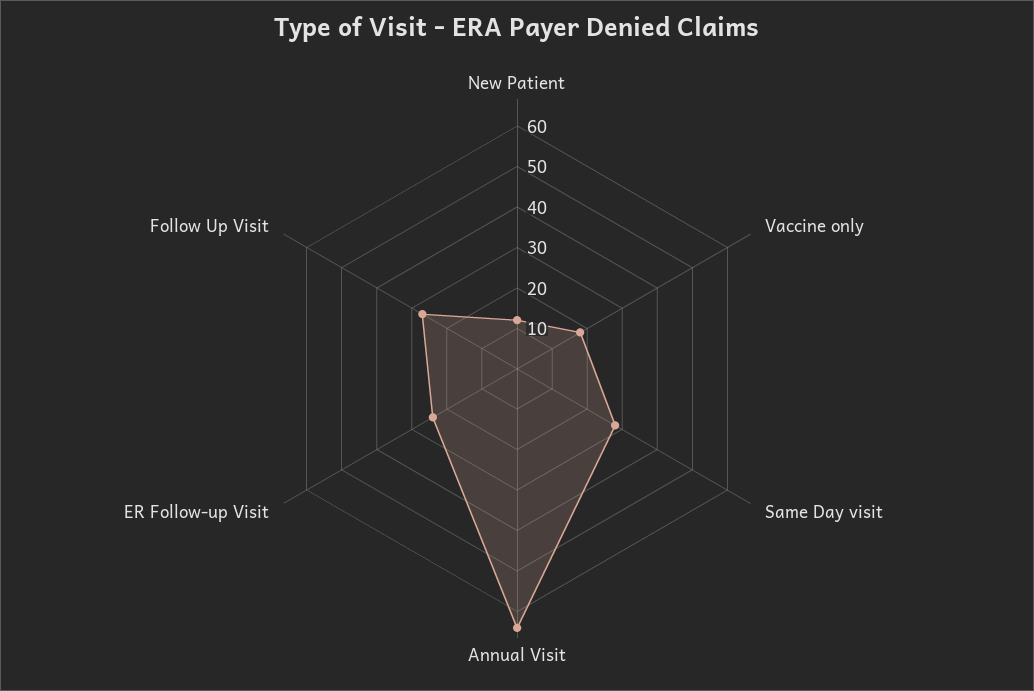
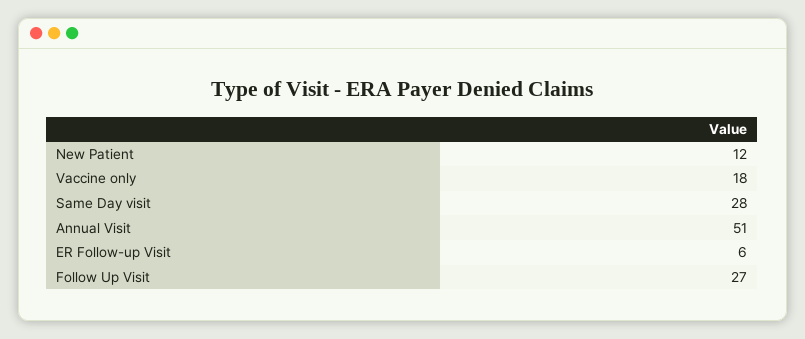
Annual Visit: 65 -> 51
ER Follow-up Visit: 25 -> 6

